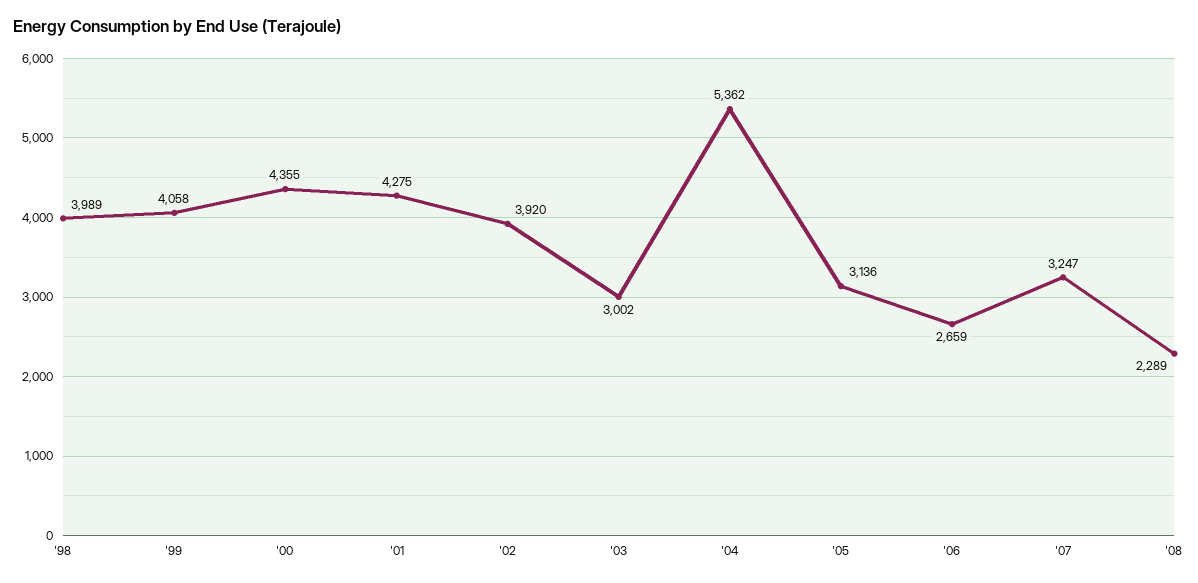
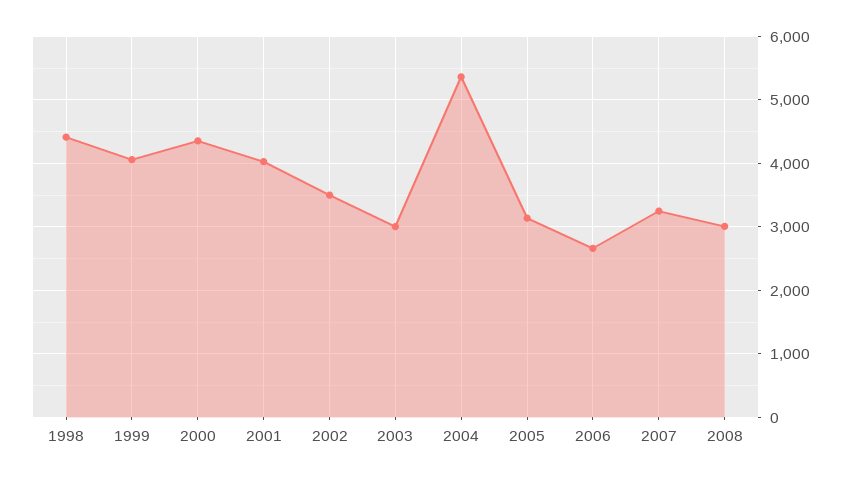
'98: 3989 -> 4400
'01: 4275 -> 4000
'02: 3920 -> 3500
'08: 2289 -> 3000

